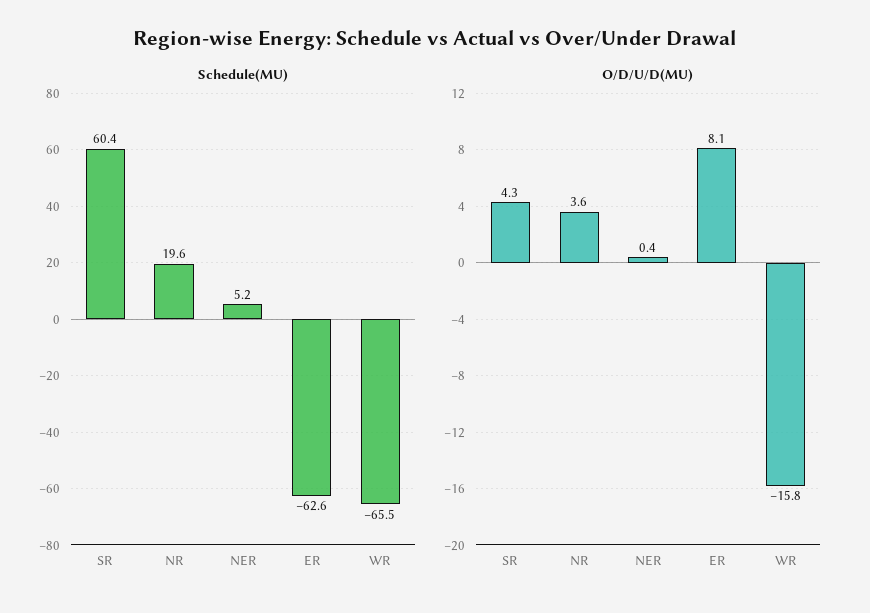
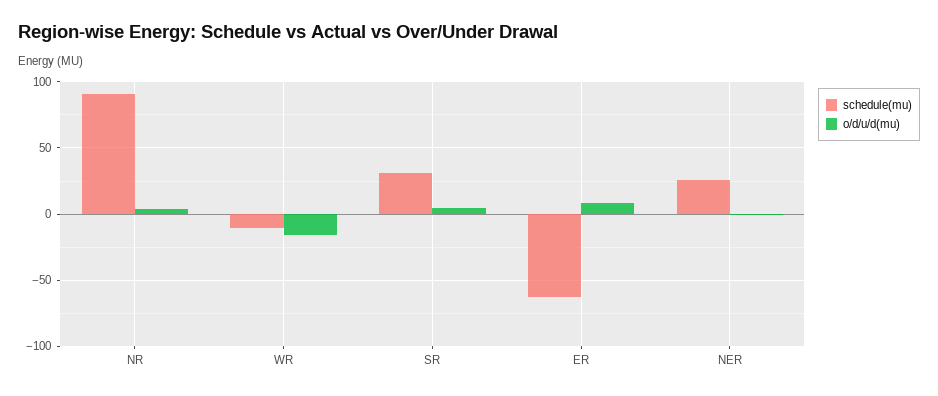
Schedule(MU), SR: 60.4 -> 30
Schedule(MU), NR: 19.6 -> 90
Schedule(MU), NER: 5.2 -> 25
Schedule(MU), WR: -65.5 -> -10

